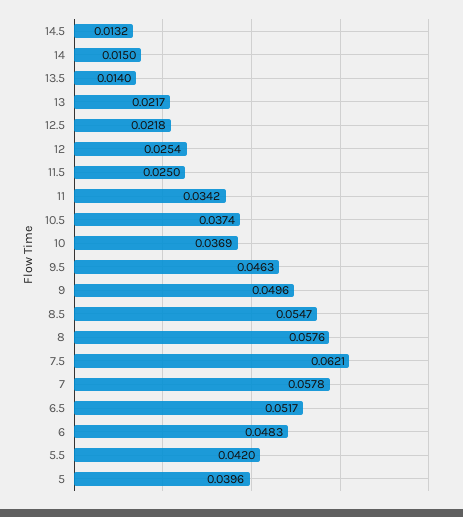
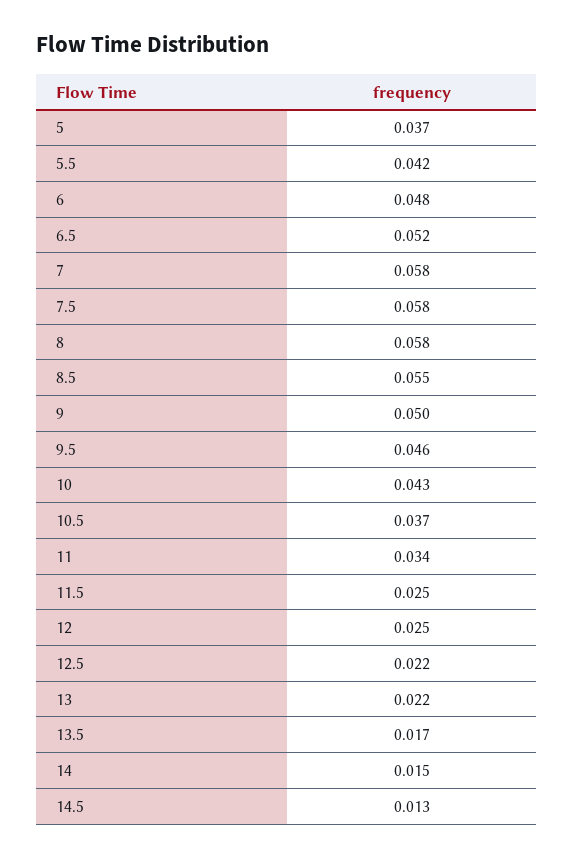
13.5: 0.014 -> 0.017
10: 0.0369 -> 0.043
7.5: 0.0621 -> 0.058
5: 0.0396 -> 0.037

